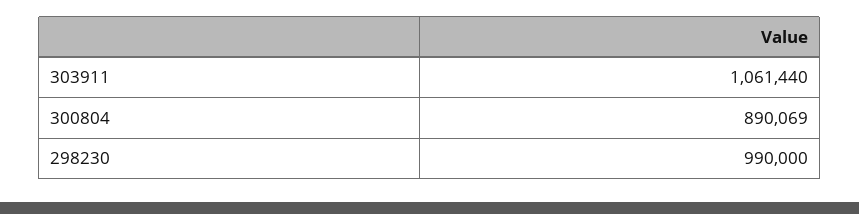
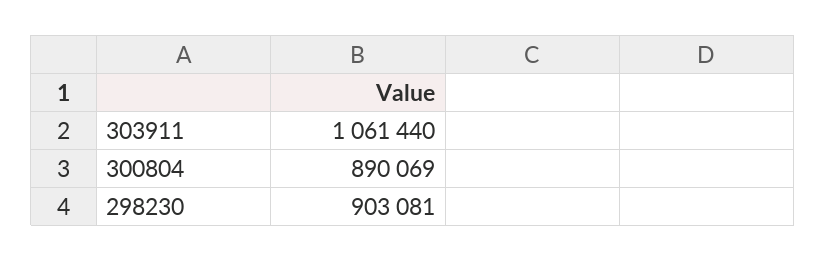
298230: 990000 -> 903081

